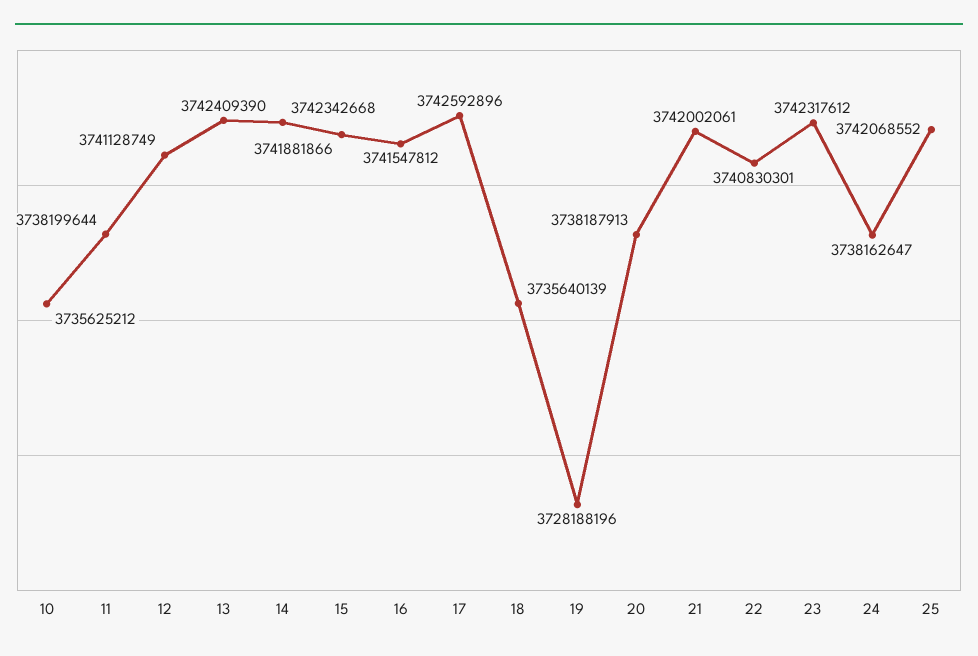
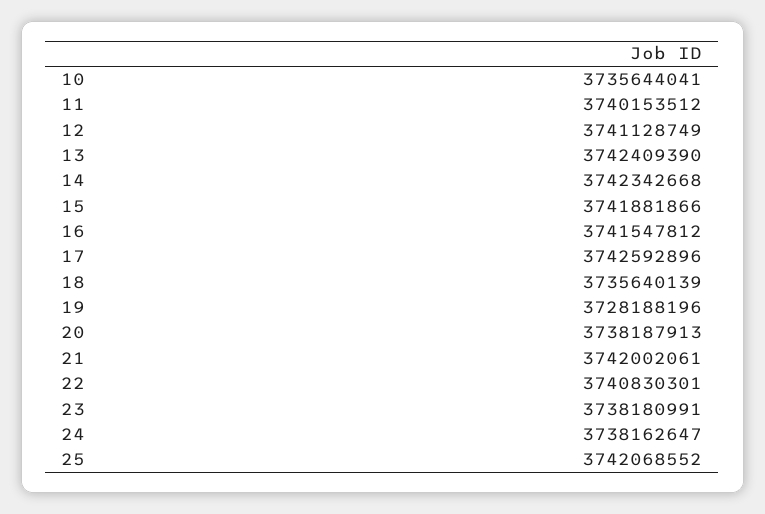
10: 3735625212 -> 3735644041
11: 3738199644 -> 3740153512
23: 3742317612 -> 3738180991

